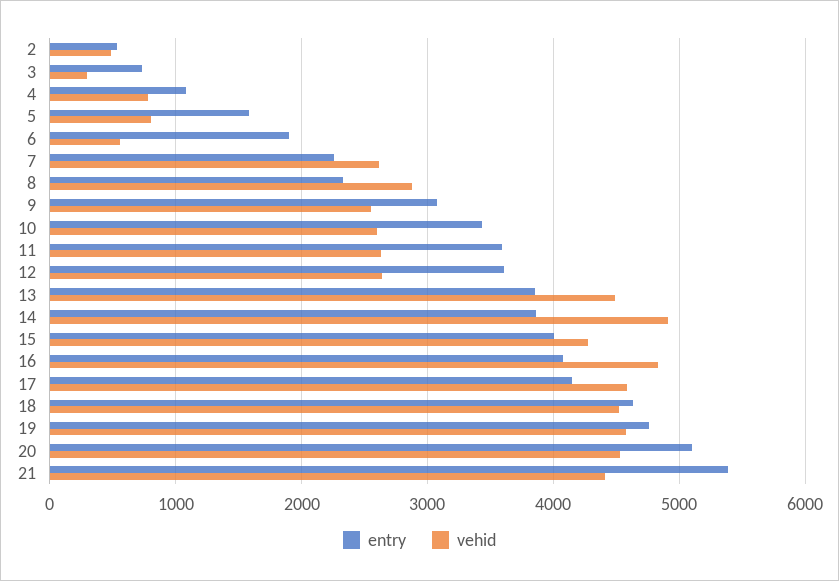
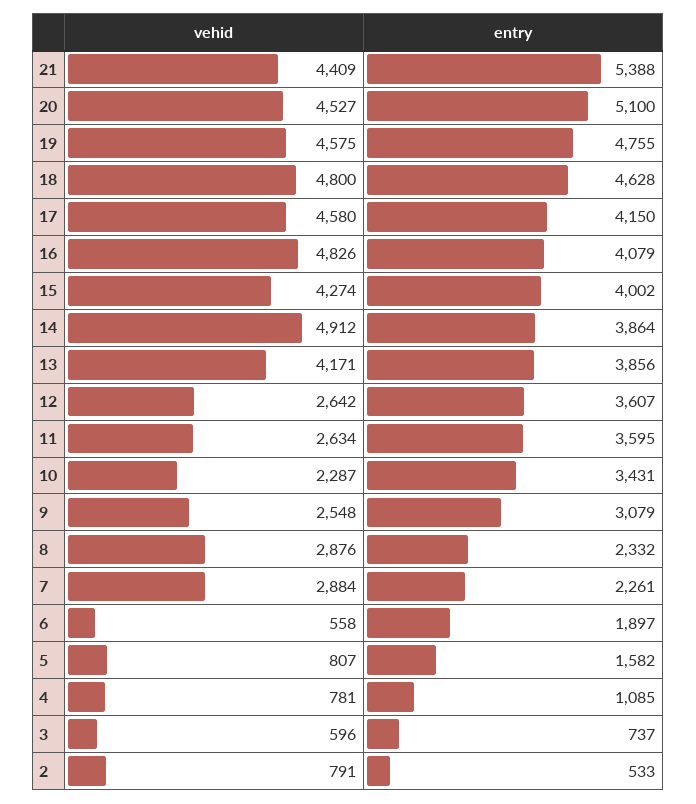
vehid, 2: 500 -> 791
vehid, 3: 300 -> 596
vehid, 7: 2600 -> 2884
vehid, 10: 2600 -> 2287
vehid, 13: 4500 -> 4171
vehid, 18: 4500 -> 4800

